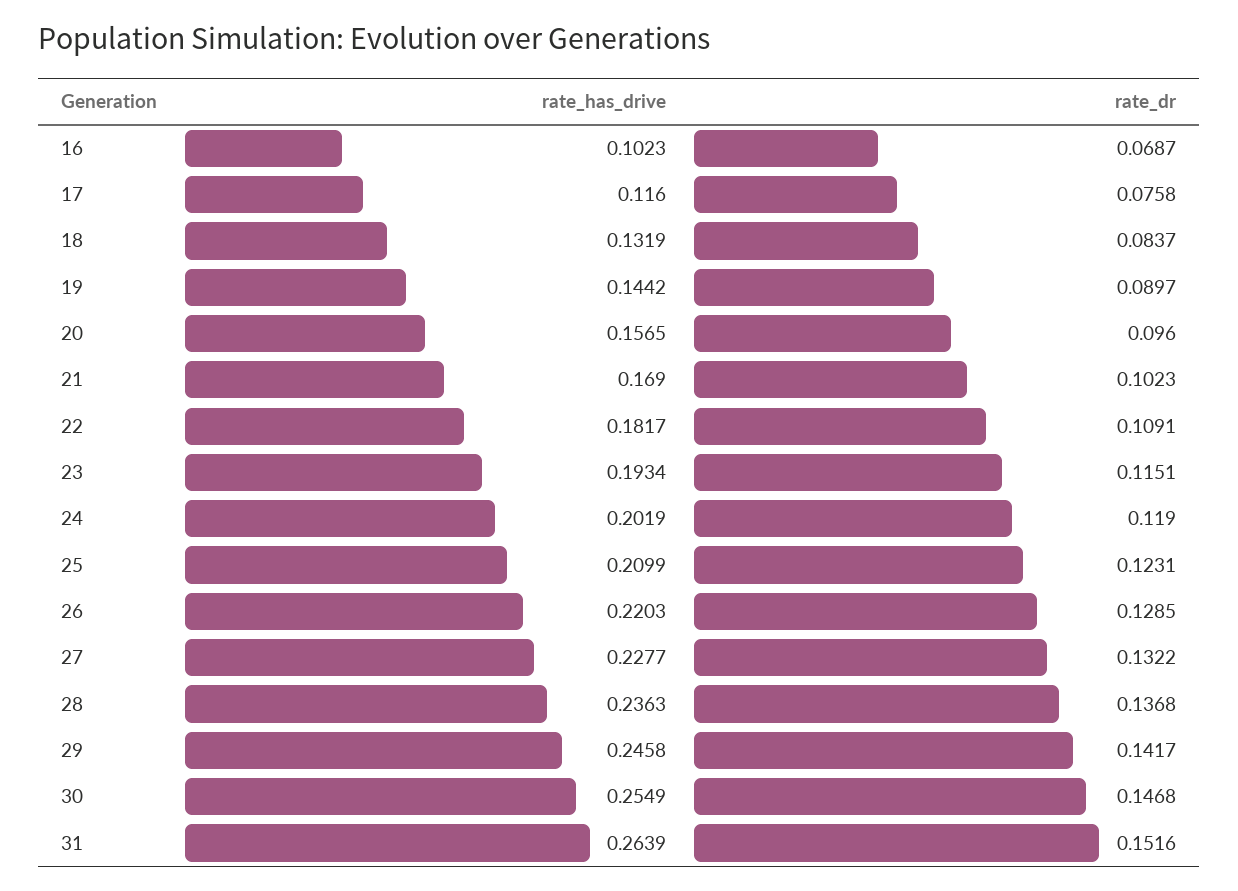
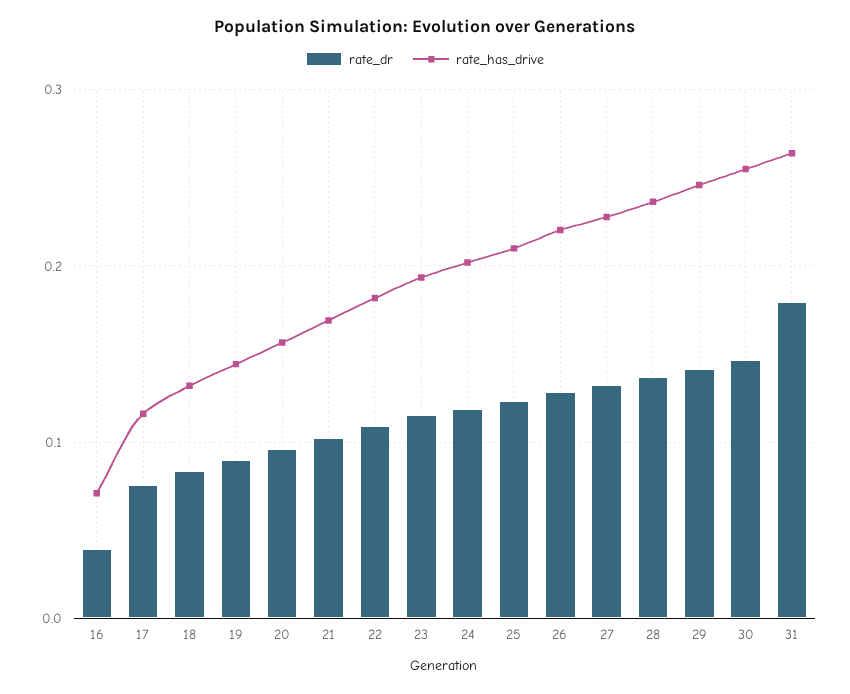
rate_has_drive, 16: 0.1023 -> 0.07
rate_dr, 16: 0.0687 -> 0.04
rate_dr, 31: 0.1516 -> 0.18

